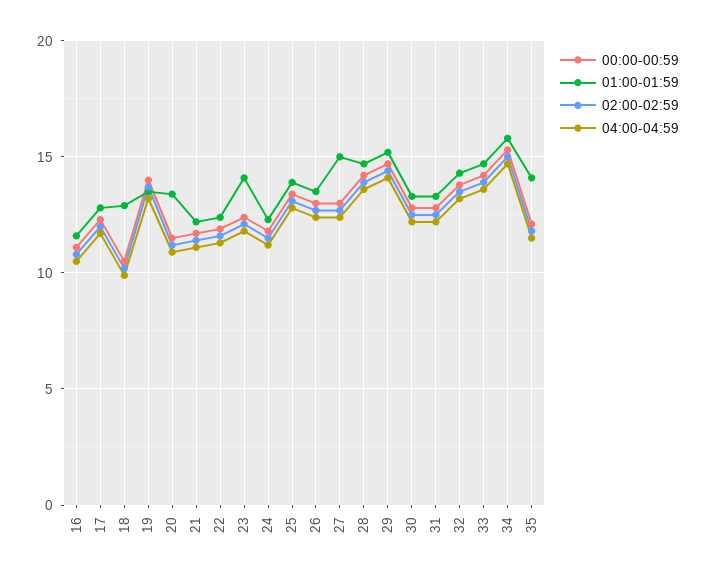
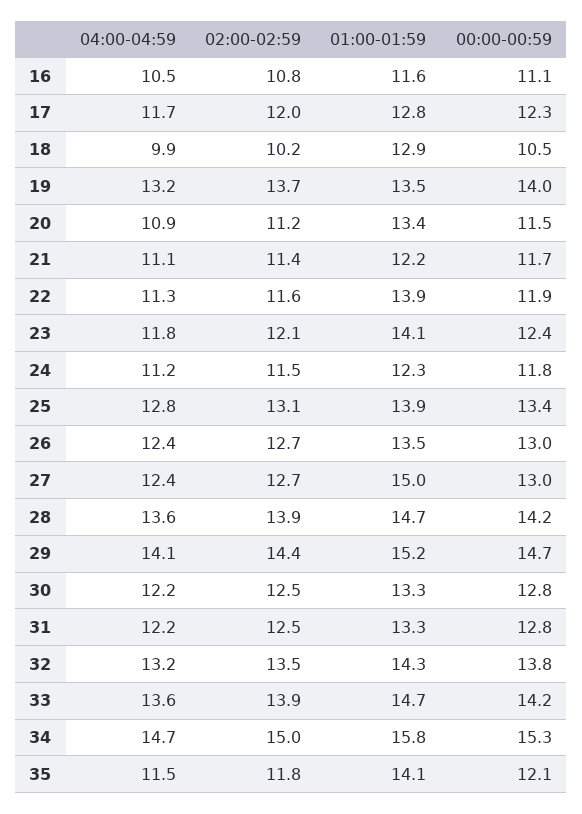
01:00-01:59, 22: 12.5 -> 13.9

